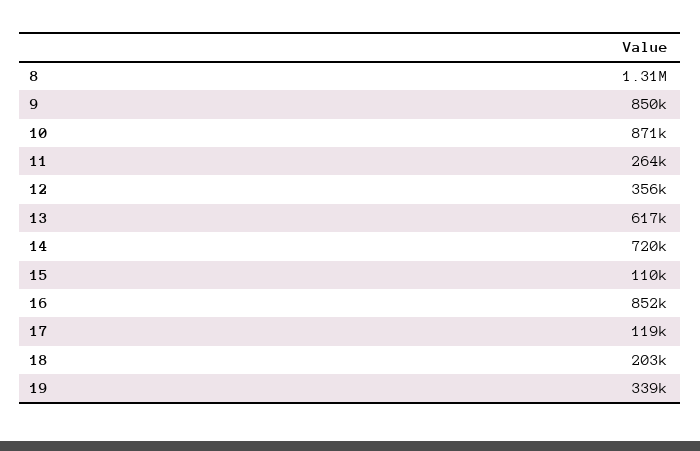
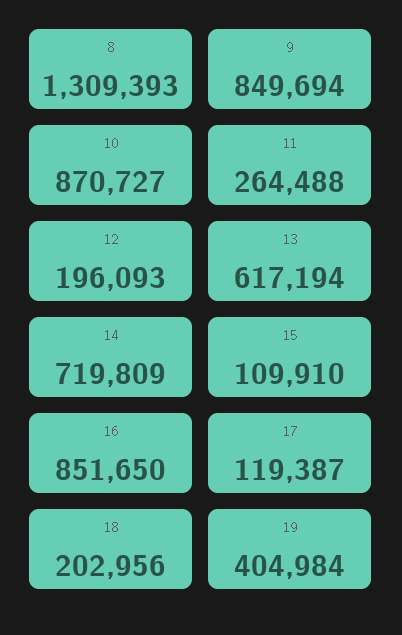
12: 356000 -> 196093
19: 339000 -> 404984

